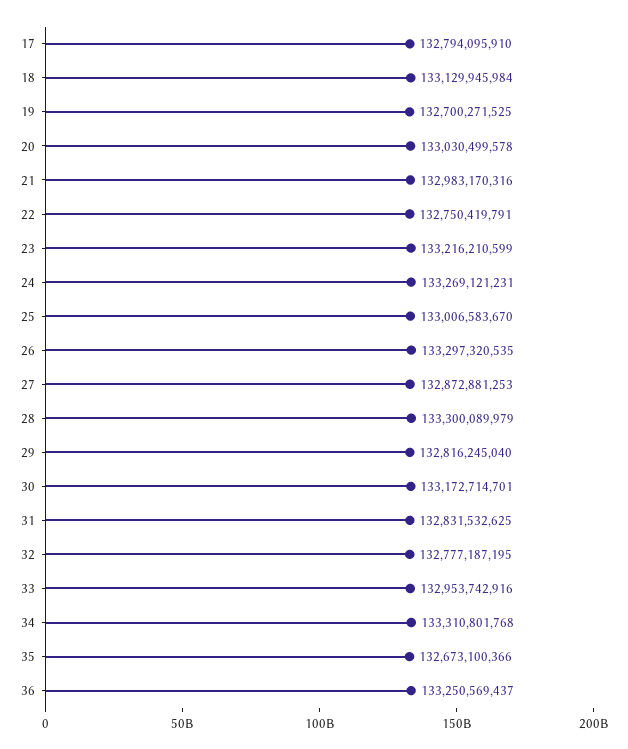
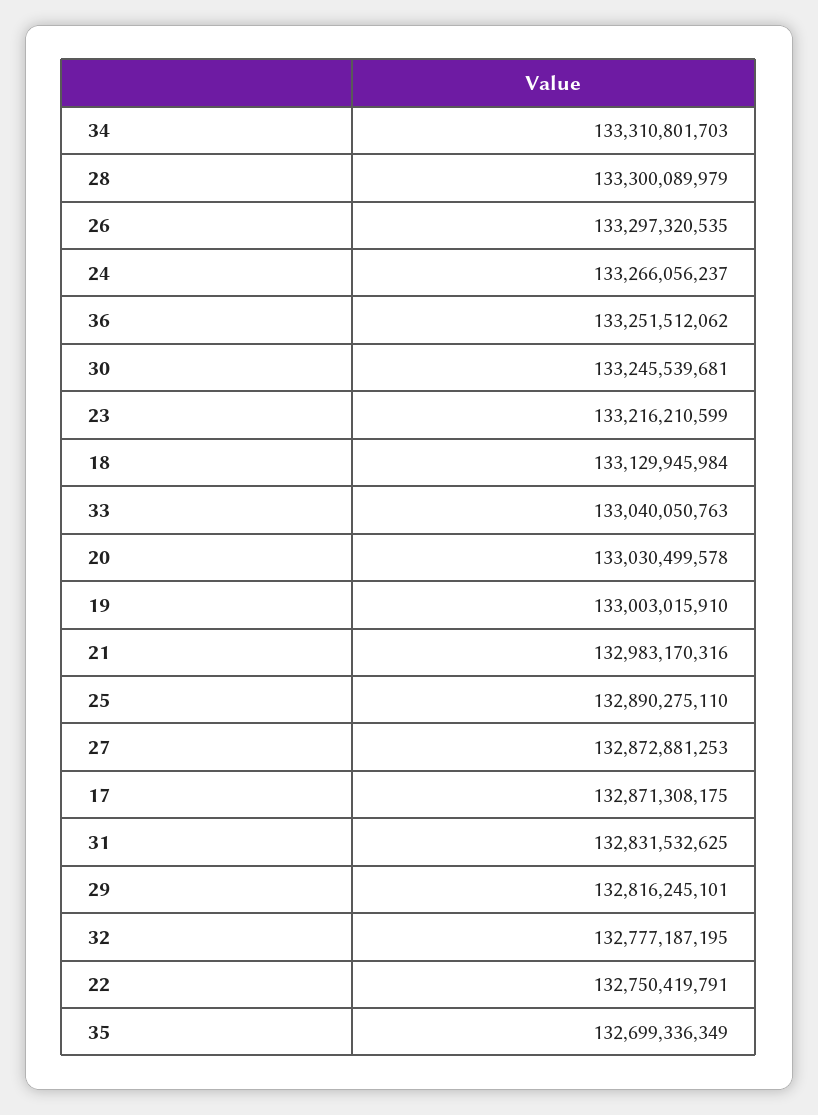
17: 132794095910 -> 132871308175
19: 132700271525 -> 133003015910
24: 133269121231 -> 133266056237
25: 133006583670 -> 132890275110
29: 132816245040 -> 132816245101
30: 133172714701 -> 133245539681
33: 132953742916 -> 133040050763
34: 133310801768 -> 133310801703
35: 132673100366 -> 132699336349
36: 133250569437 -> 133251512062

